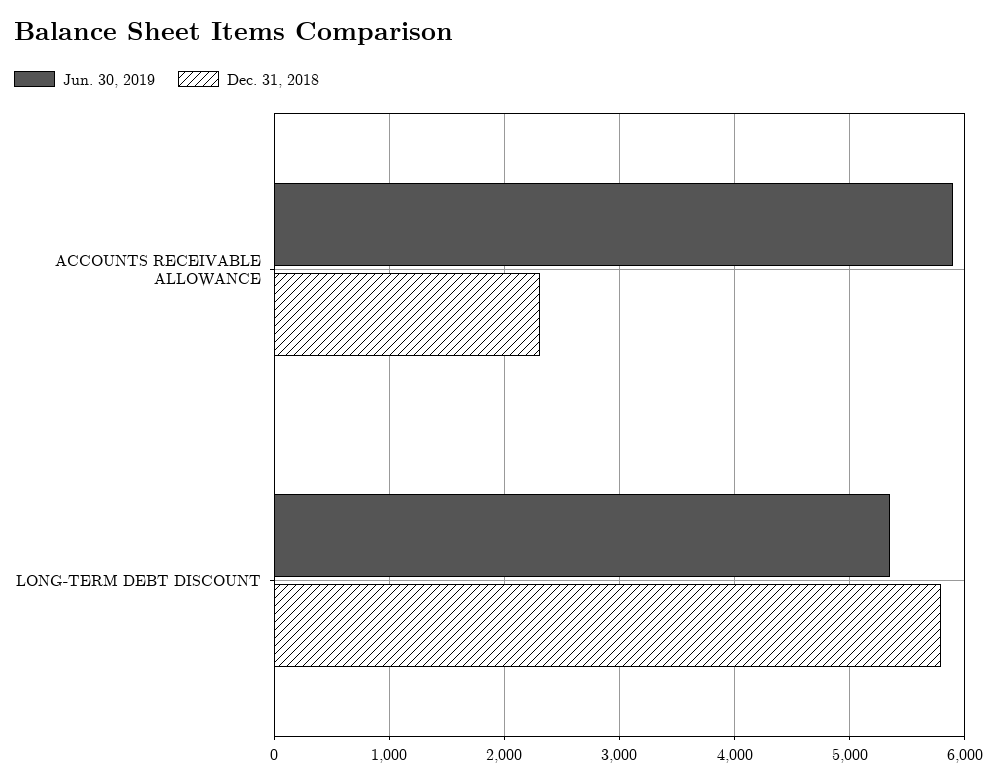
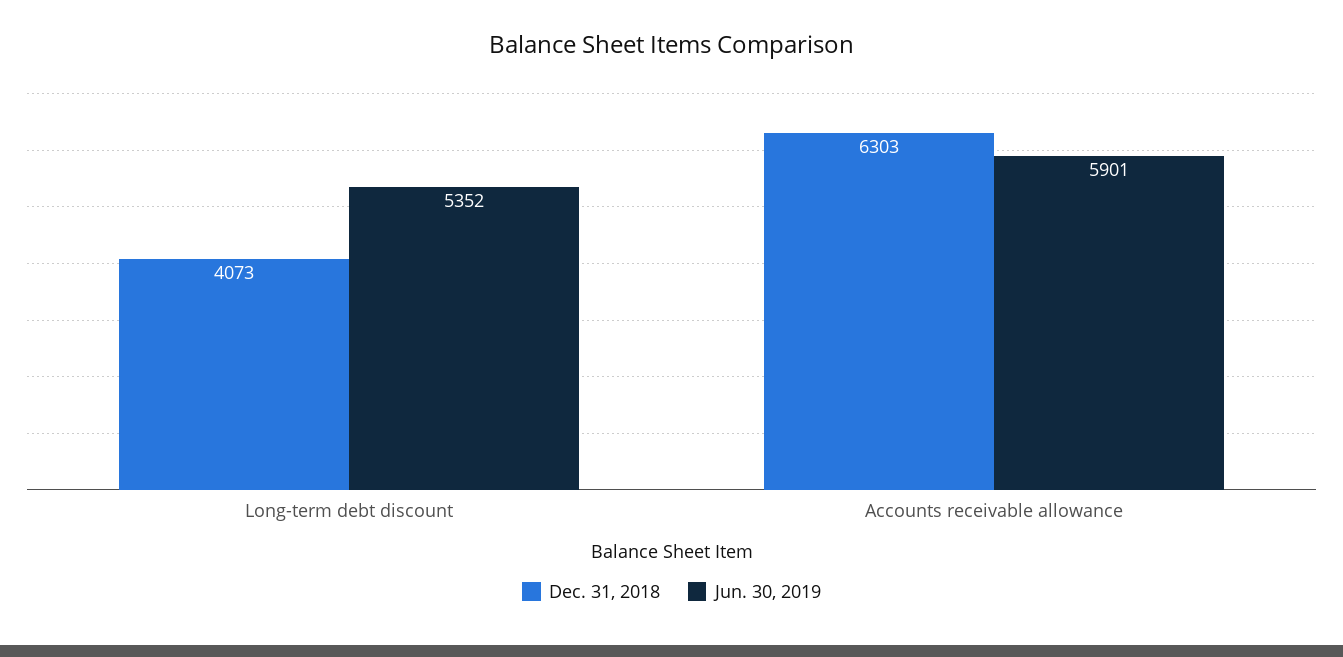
Dec. 31, 2018, ACCOUNTS RECEIVABLE ALLOWANCE: 2300 -> 6303
Dec. 31, 2018, LONG-TERM DEBT DISCOUNT: 5800 -> 4073

